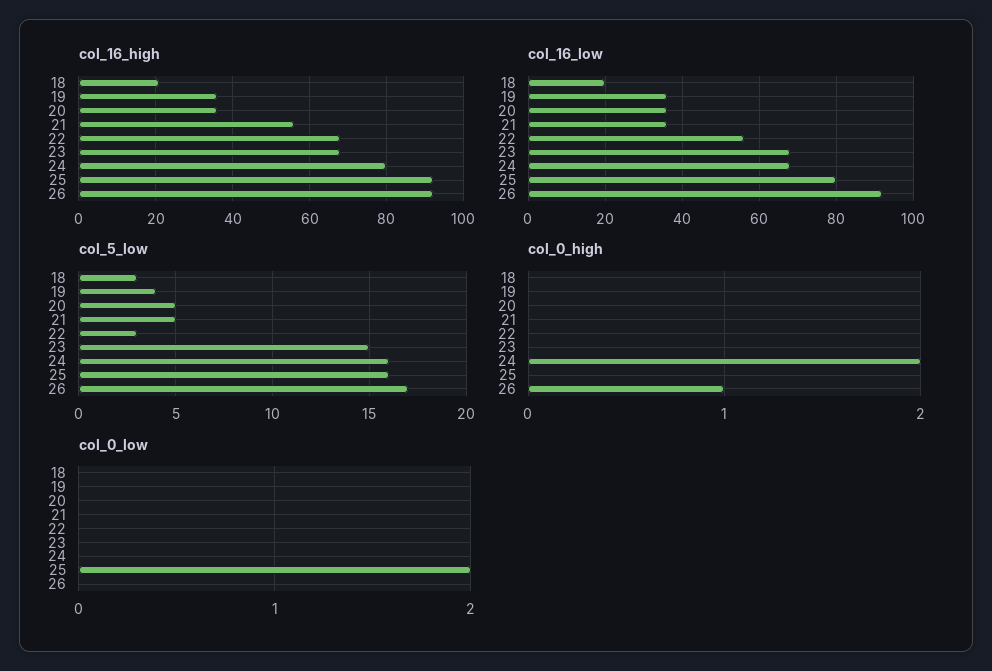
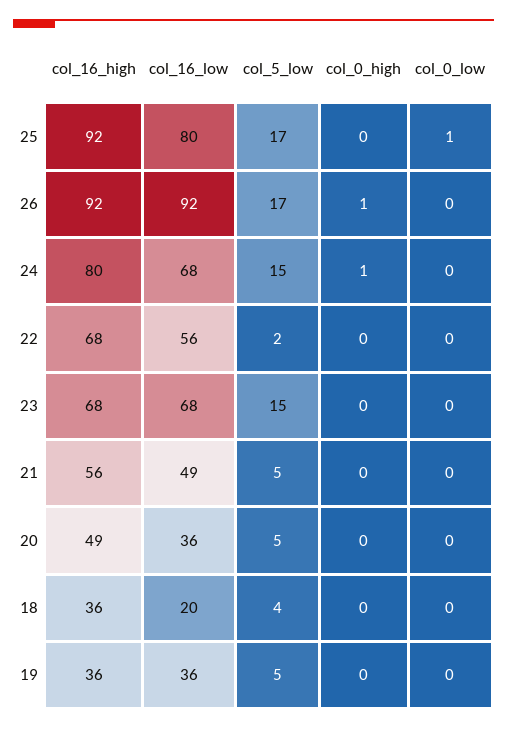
col_16_high, 18: 20 -> 36
col_16_high, 20: 35 -> 49
col_16_low, 21: 35 -> 49
col_5_low, 18: 3 -> 4
col_5_low, 19: 4 -> 5
col_5_low, 22: 3 -> 2
col_5_low, 24: 16 -> 15
col_5_low, 25: 16 -> 17
col_0_high, 24: 2 -> 1
col_0_low, 25: 2 -> 1

